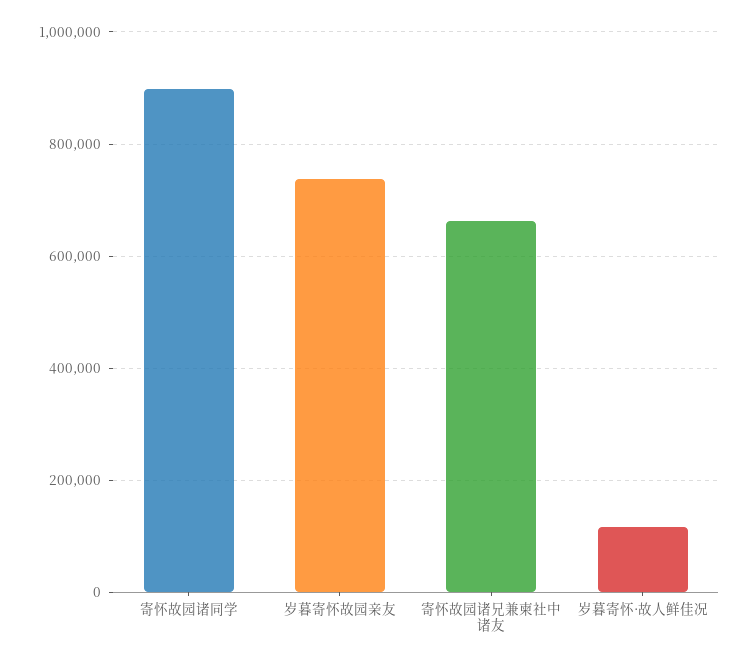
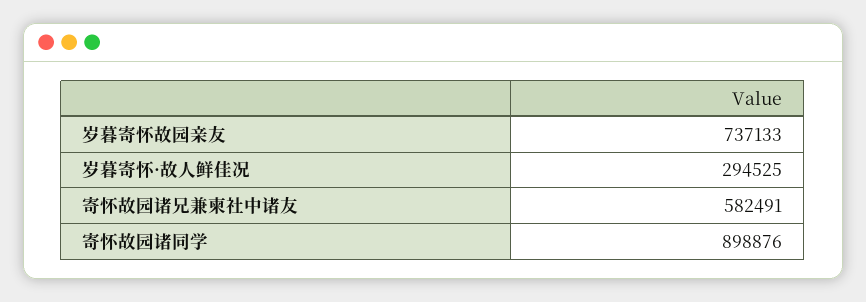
寄怀故园诸兄兼柬社中诸友: 660000 -> 582491
岁暮寄怀·故人鲜佳况: 120000 -> 294525

